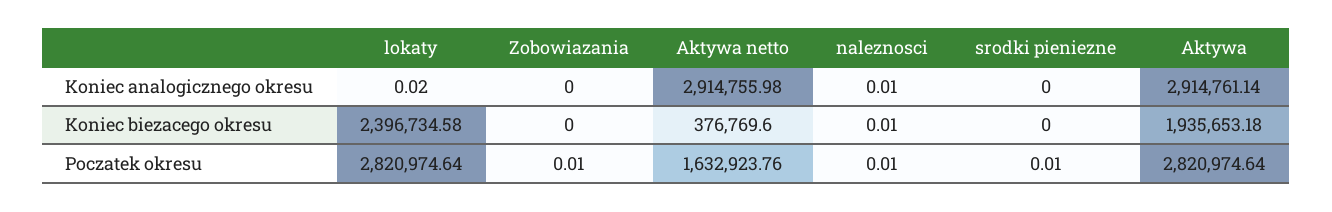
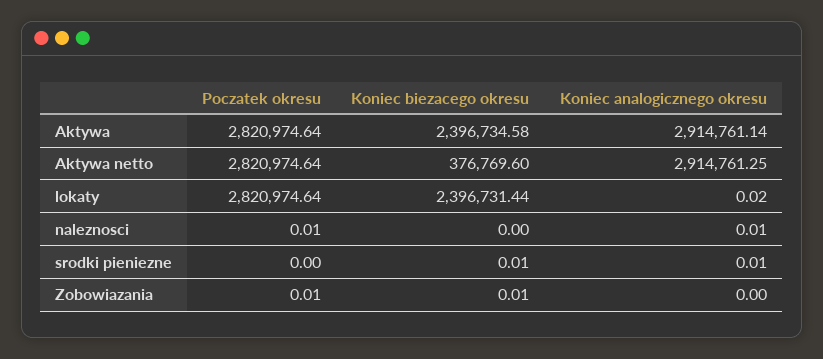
Aktywa netto, Koniec analogicznego okresu: 2914755.98 -> 2914761.25
srodki pieniezne, Koniec analogicznego okresu: 0 -> 0.01
lokaty, Koniec biezacego okresu: 2396734.58 -> 2396731.44
Zobowiazania, Koniec biezacego okresu: 0 -> 0.01
naleznosci, Koniec biezacego okresu: 0.01 -> 0
srodki pieniezne, Koniec biezacego okresu: 0 -> 0.01
Aktywa, Koniec biezacego okresu: 1935653.18 -> 2396734.58
Aktywa netto, Poczatek okresu: 1632923.76 -> 2820974.64
srodki pieniezne, Poczatek okresu: 0.01 -> 0

